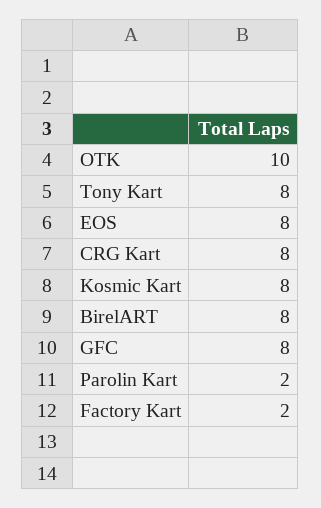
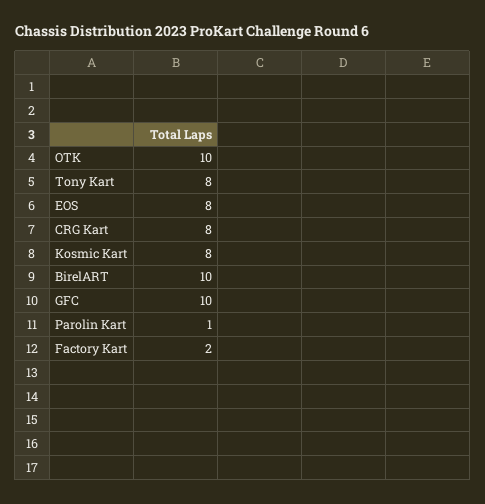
BirelART: 8 -> 10
GFC: 8 -> 10
Parolin Kart: 2 -> 1

